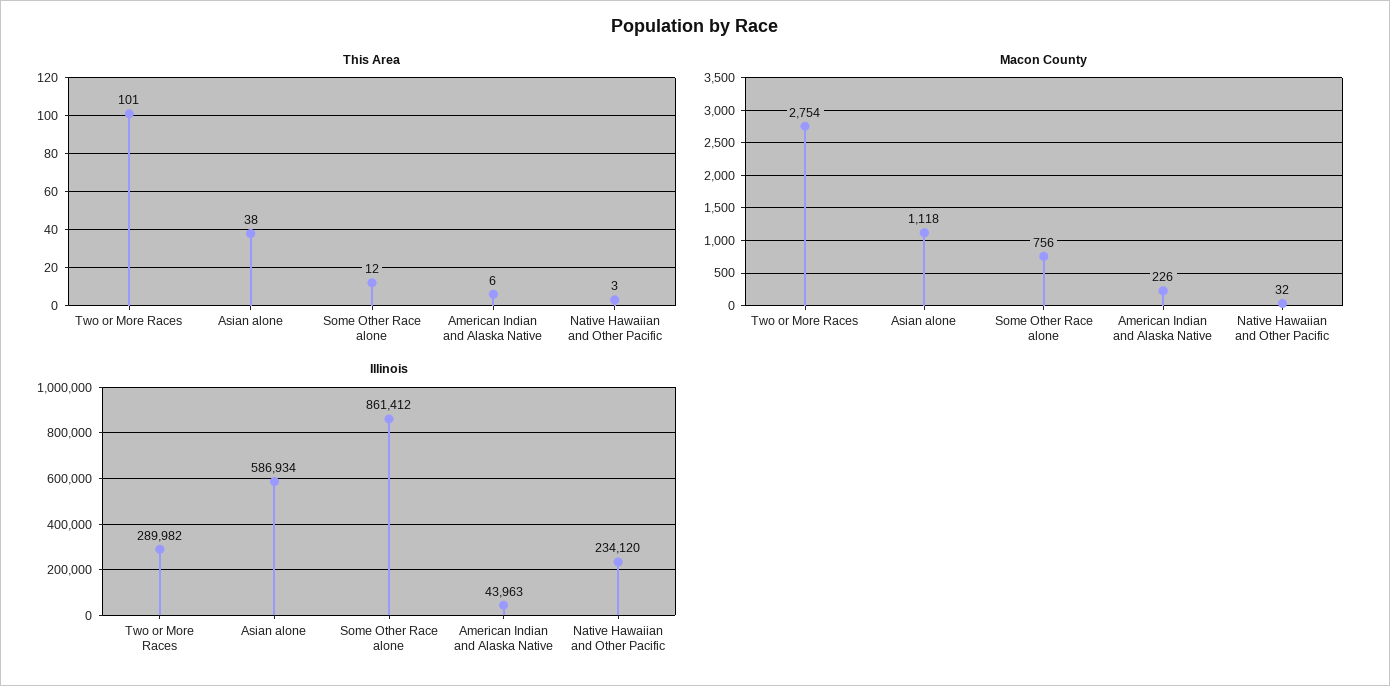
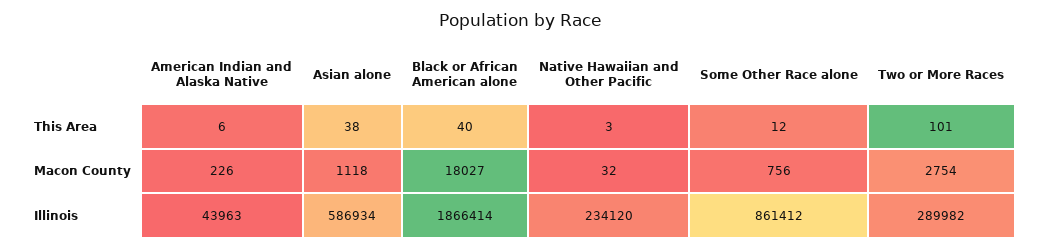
This Area, Black or African American alone: none -> 40
Macon County, Black or African American alone: none -> 18027
Illinois, Black or African American alone: none -> 1866414

